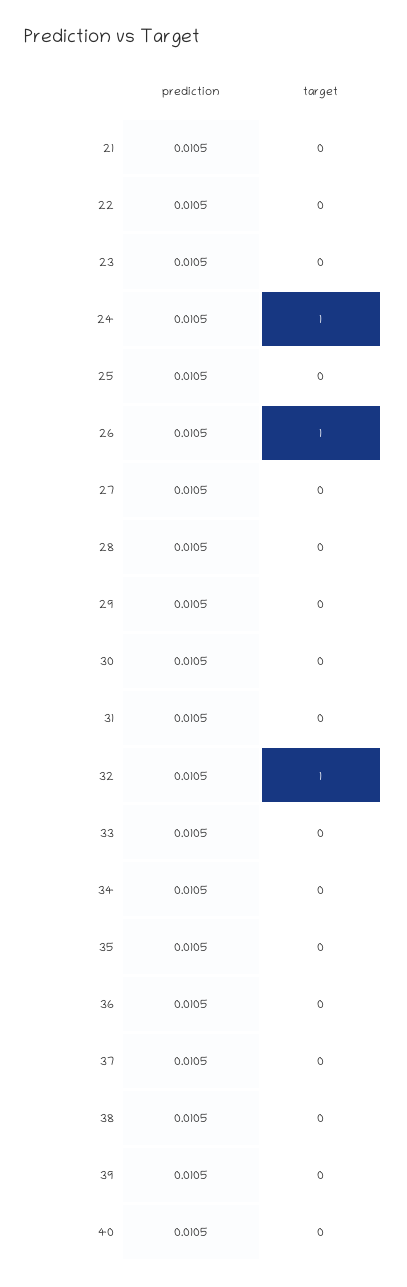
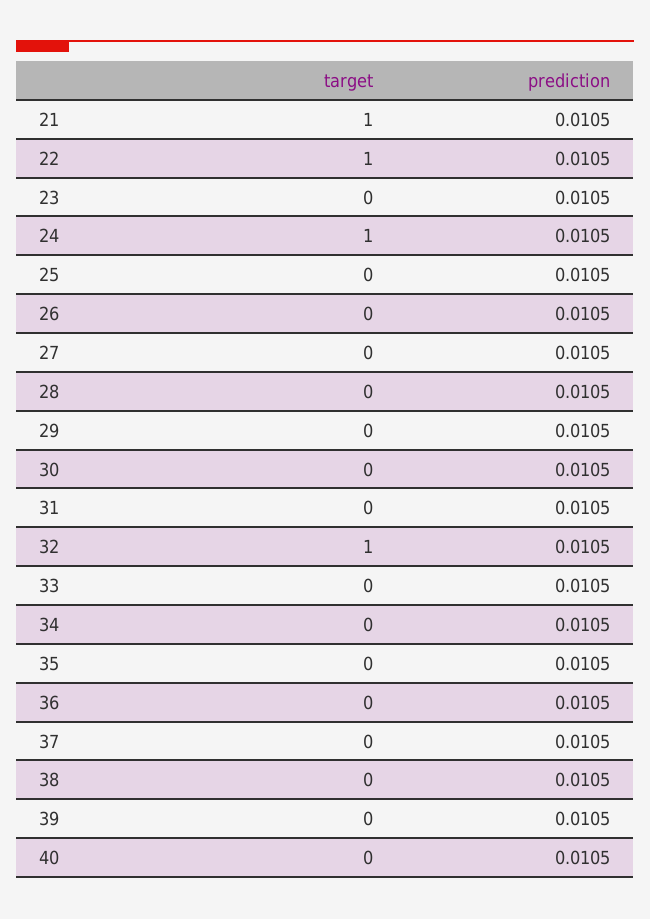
target, 21: 0 -> 1
target, 22: 0 -> 1
target, 26: 1 -> 0

